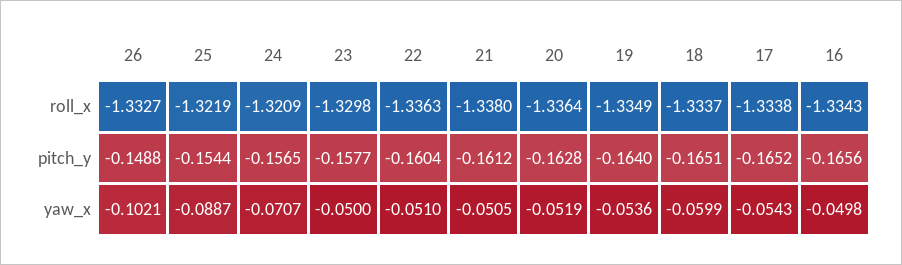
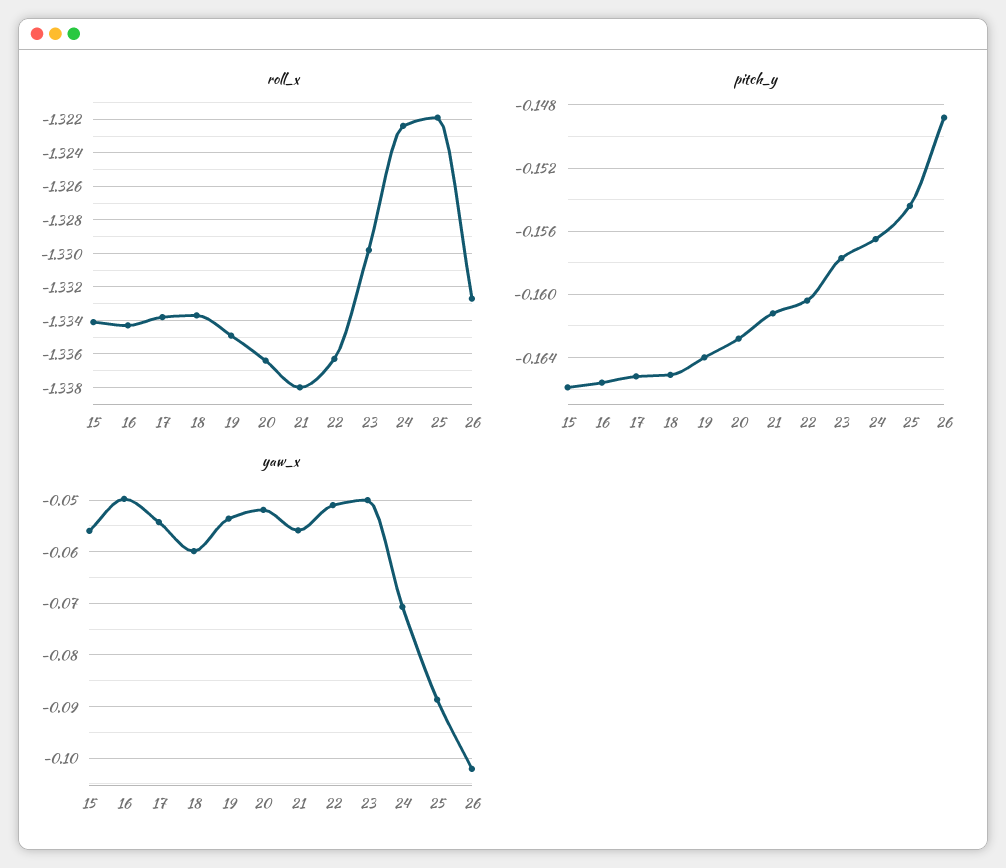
roll_x, 24: -1.3209 -> -1.3225
yaw_x, 21: -0.0505 -> -0.056
roll_x, 15: none -> -1.334
pitch_y, 15: none -> -0.166
yaw_x, 15: none -> -0.056

